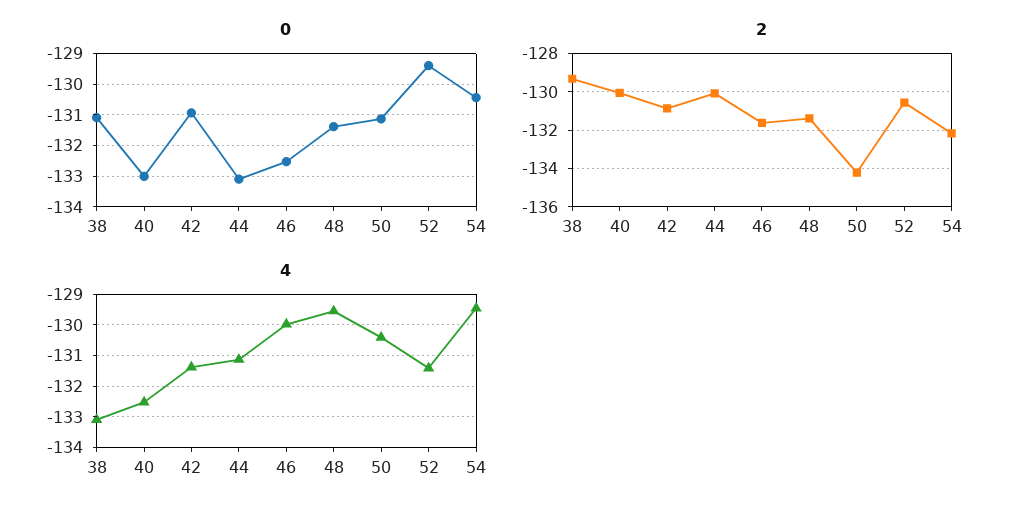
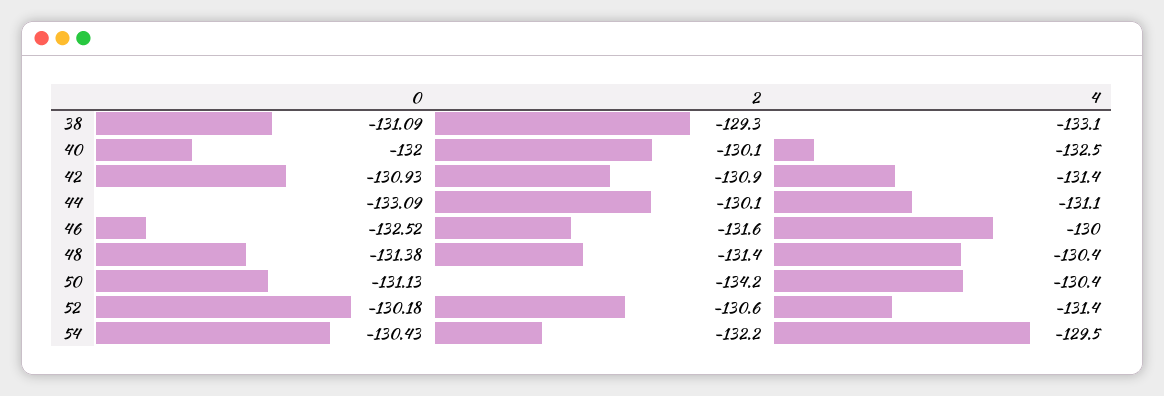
0, 40: -133 -> -132
0, 52: -129.4 -> -130.18
4, 48: -129.6 -> -130.4

